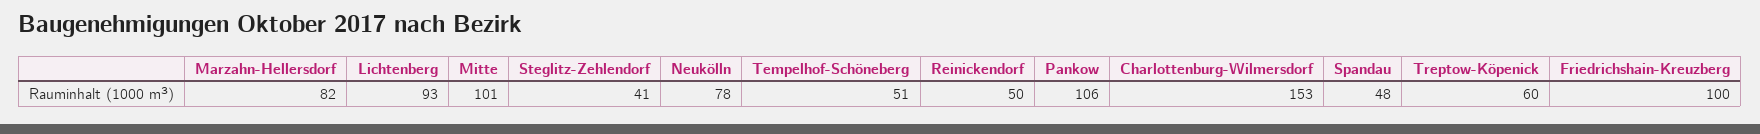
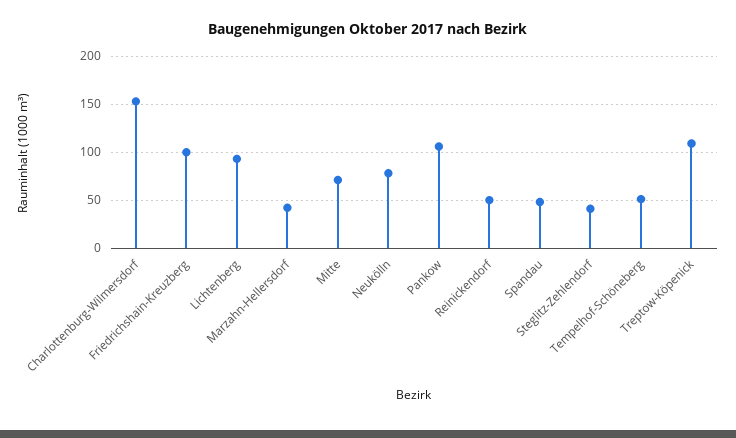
Marzahn-Hellersdorf: 82 -> 40
Mitte: 101 -> 70
Treptow-Köpenick: 60 -> 110

